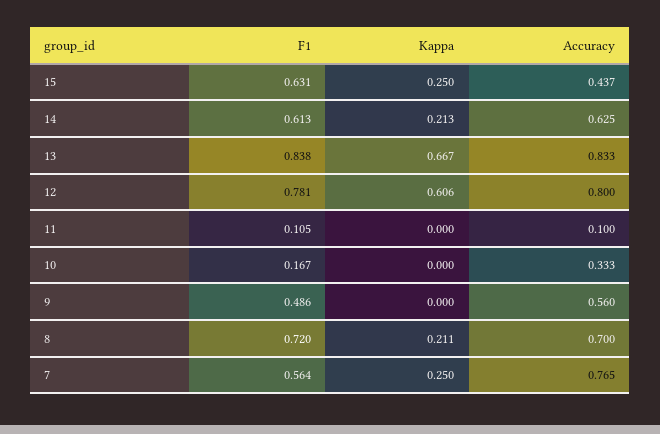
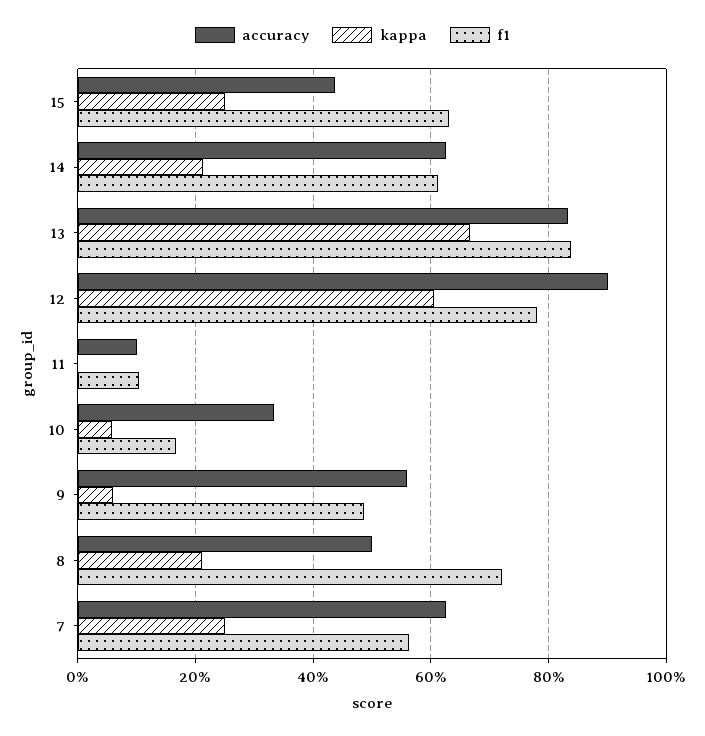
Accuracy, 12: 0.8 -> 0.9
Kappa, 10: 0 -> 0.06
Kappa, 9: 0 -> 0.06
Accuracy, 8: 0.7 -> 0.5
Accuracy, 7: 0.765 -> 0.62

